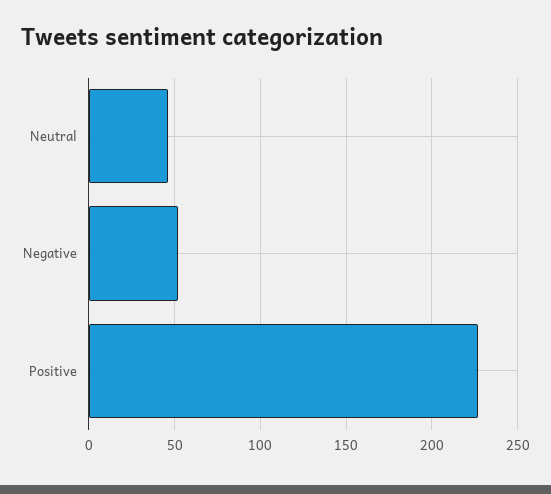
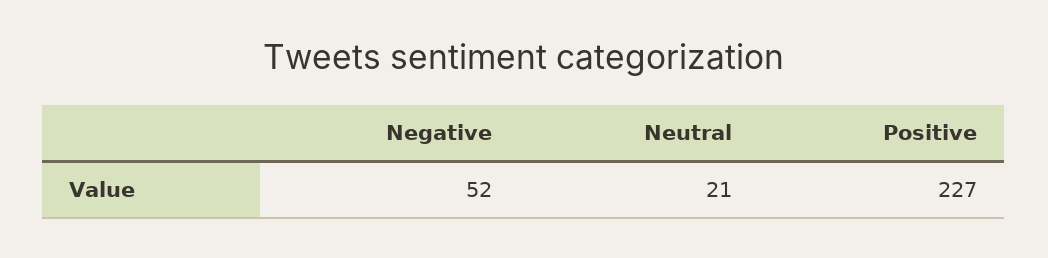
Neutral: 45 -> 21

